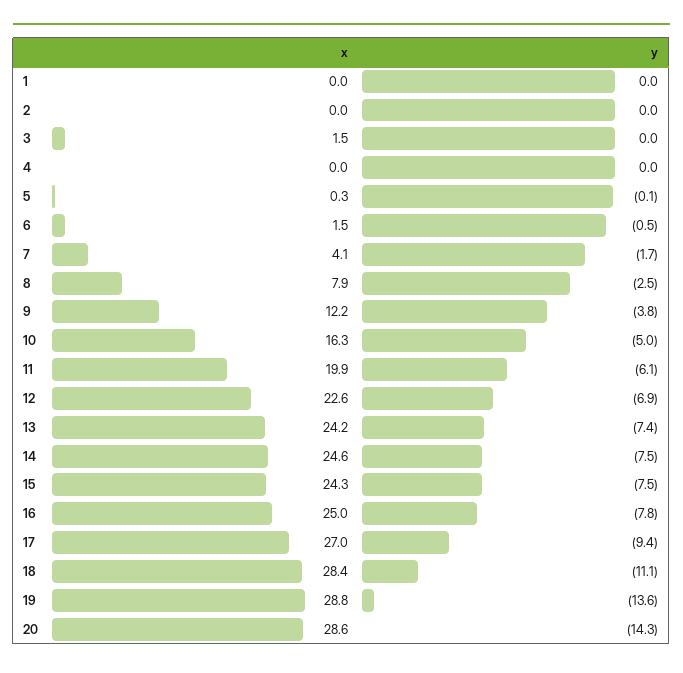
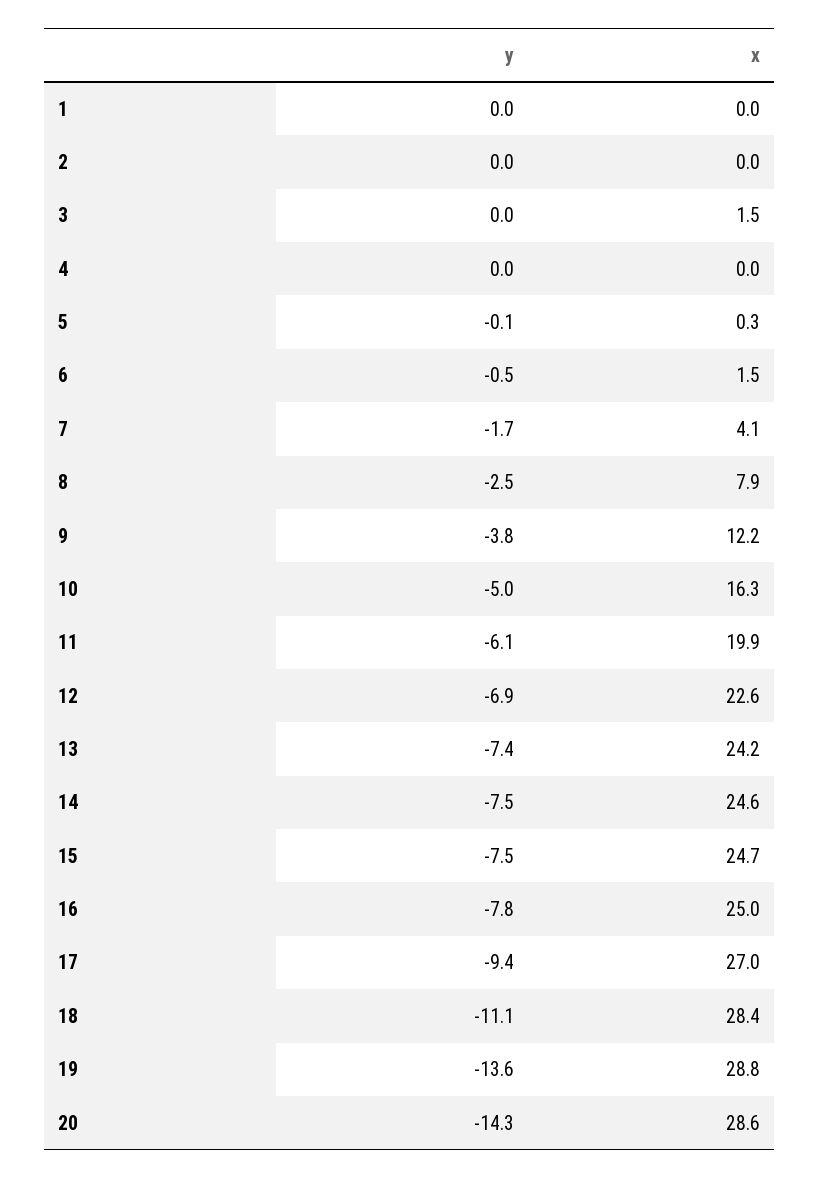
x, 15: 24.3 -> 24.7

